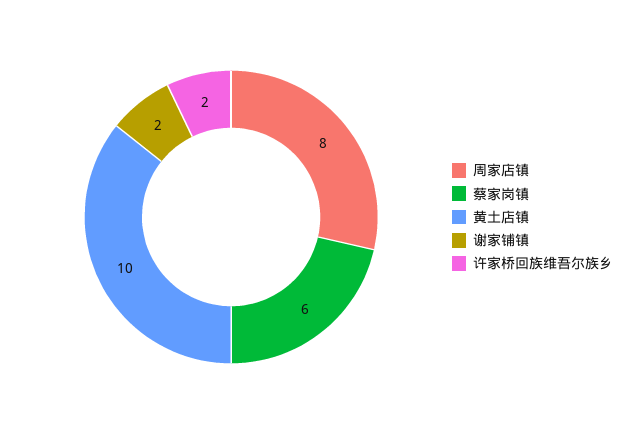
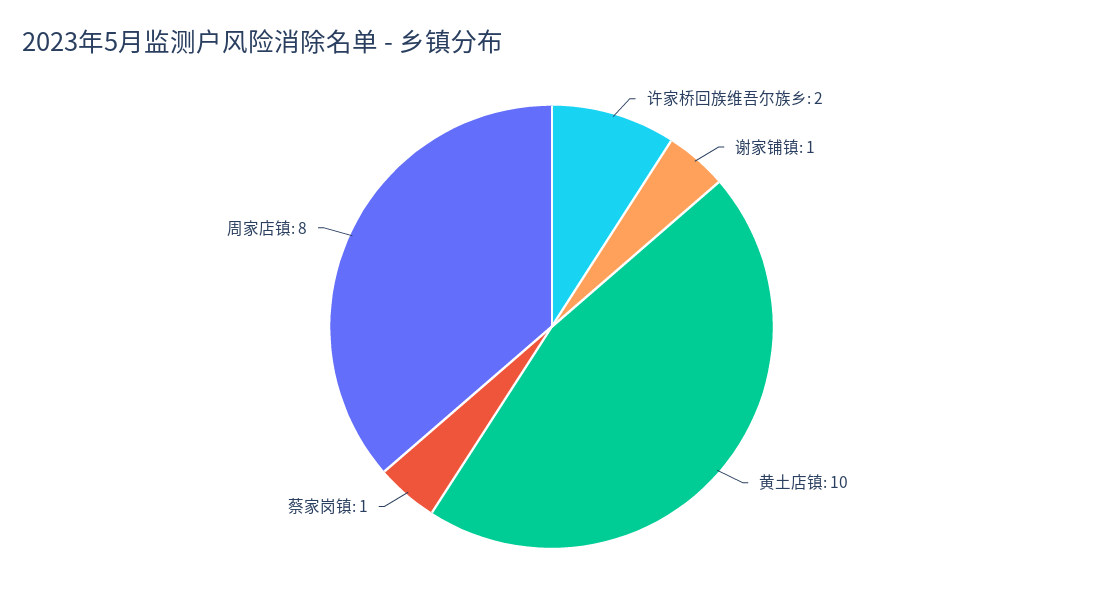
蔡家岗镇: 6 -> 1
谢家铺镇: 2 -> 1

